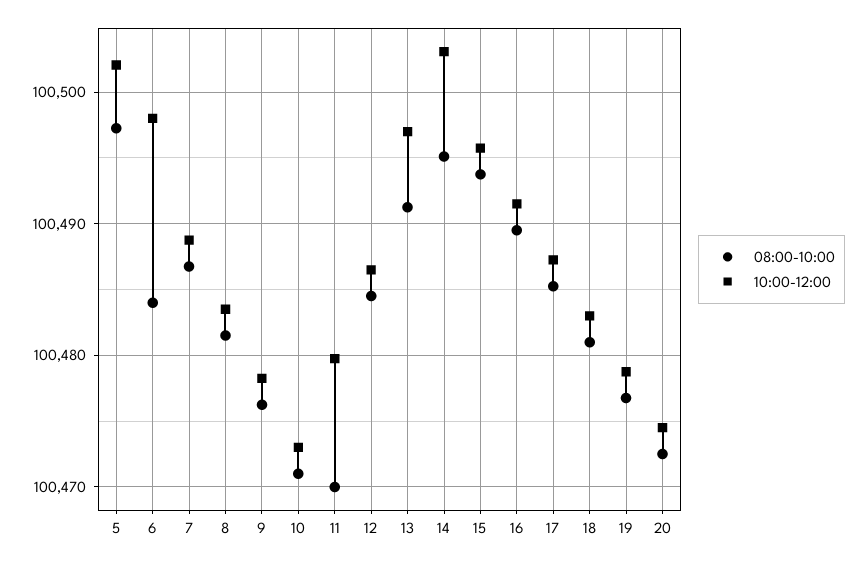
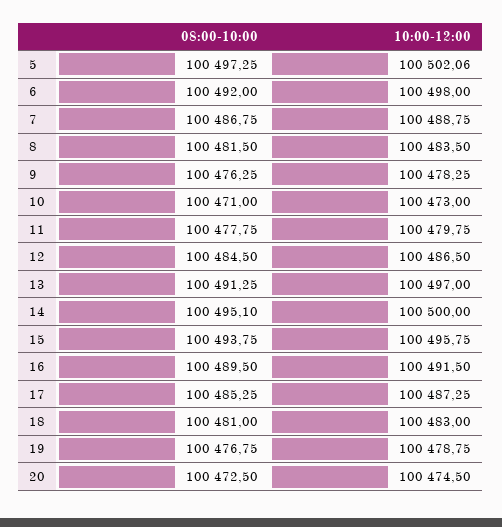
08:00-10:00, 6: 100484 -> 100492
08:00-10:00, 11: 100470 -> 100477.75
10:00-12:00, 14: 100503 -> 100500

